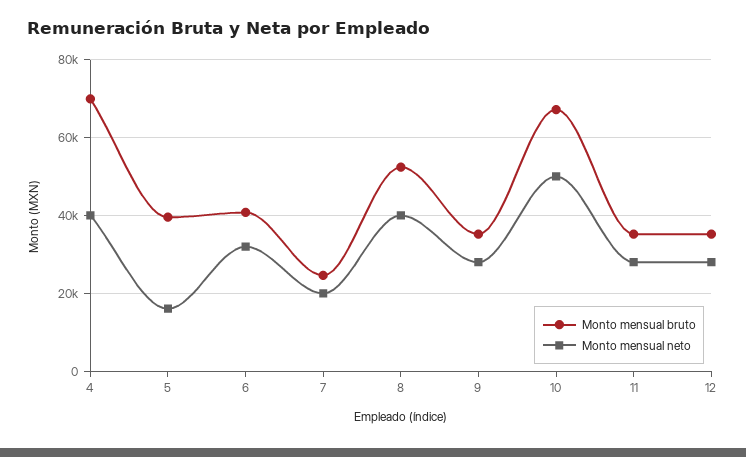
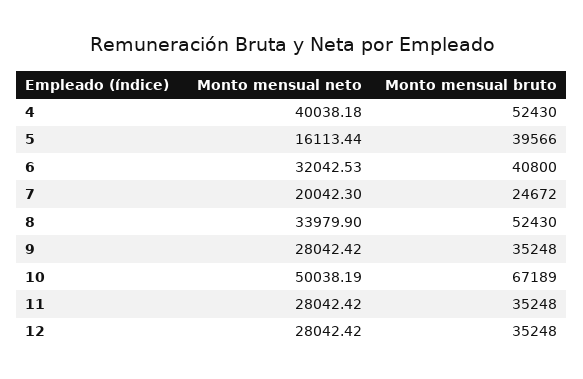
Monto mensual bruto, 4: 70000 -> 52430
Monto mensual neto, 8: 40000 -> 33979.9

